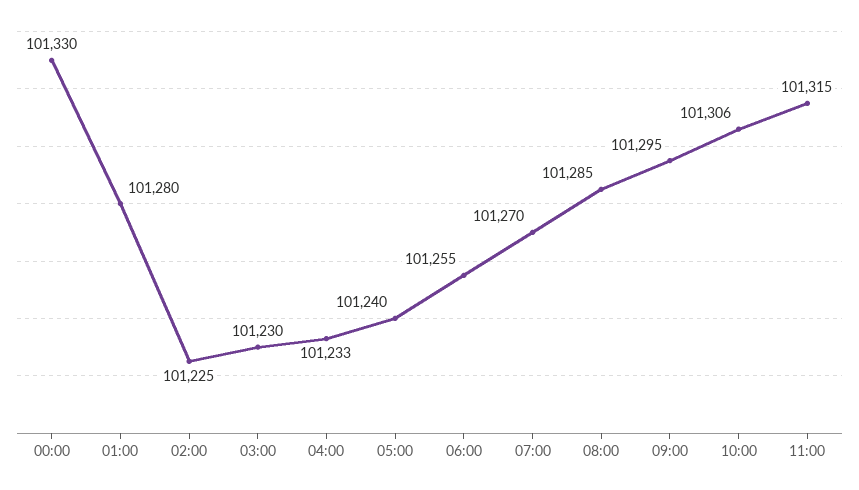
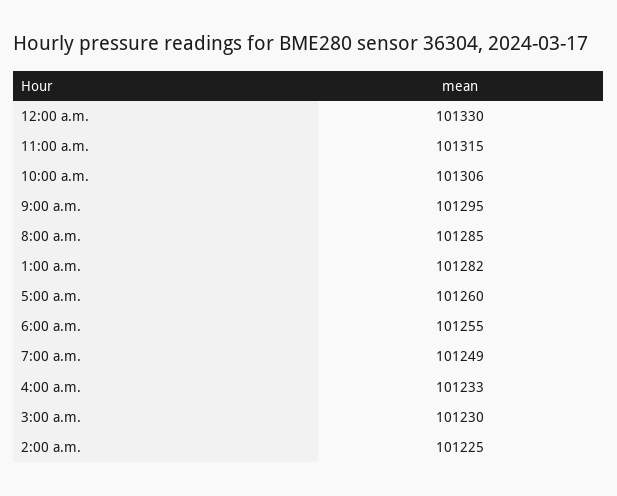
01:00: 101280 -> 101282
05:00: 101240 -> 101260
07:00: 101270 -> 101249

